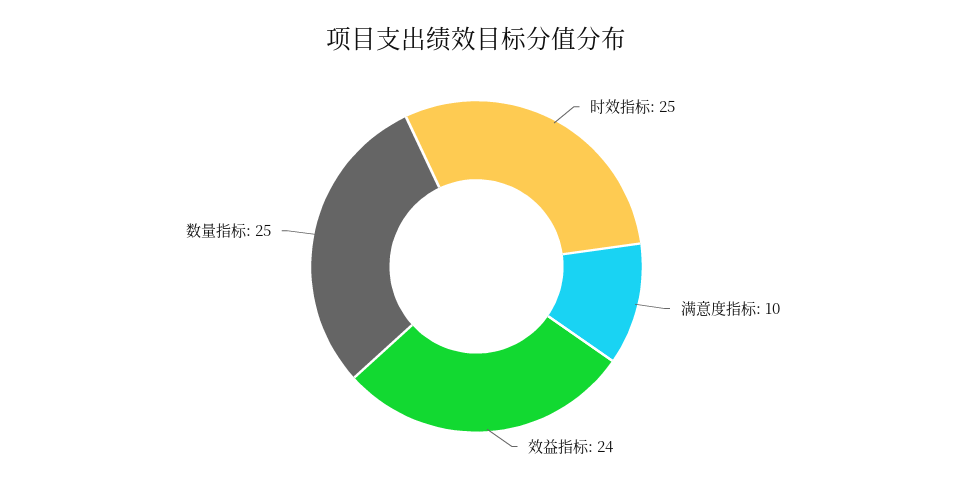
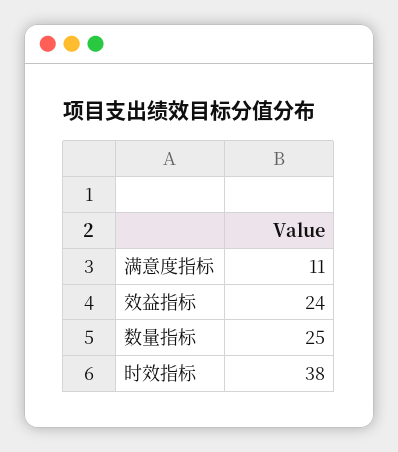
时效指标: 25 -> 38
满意度指标: 10 -> 11

